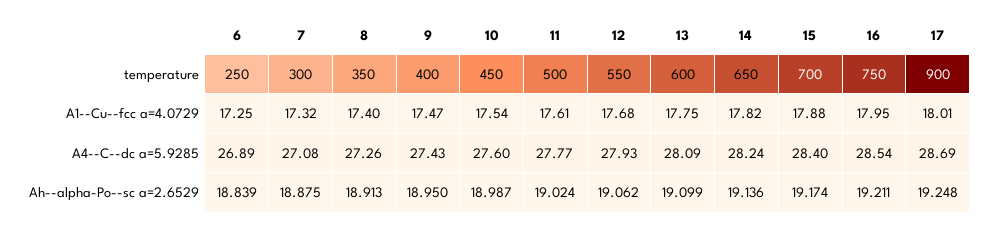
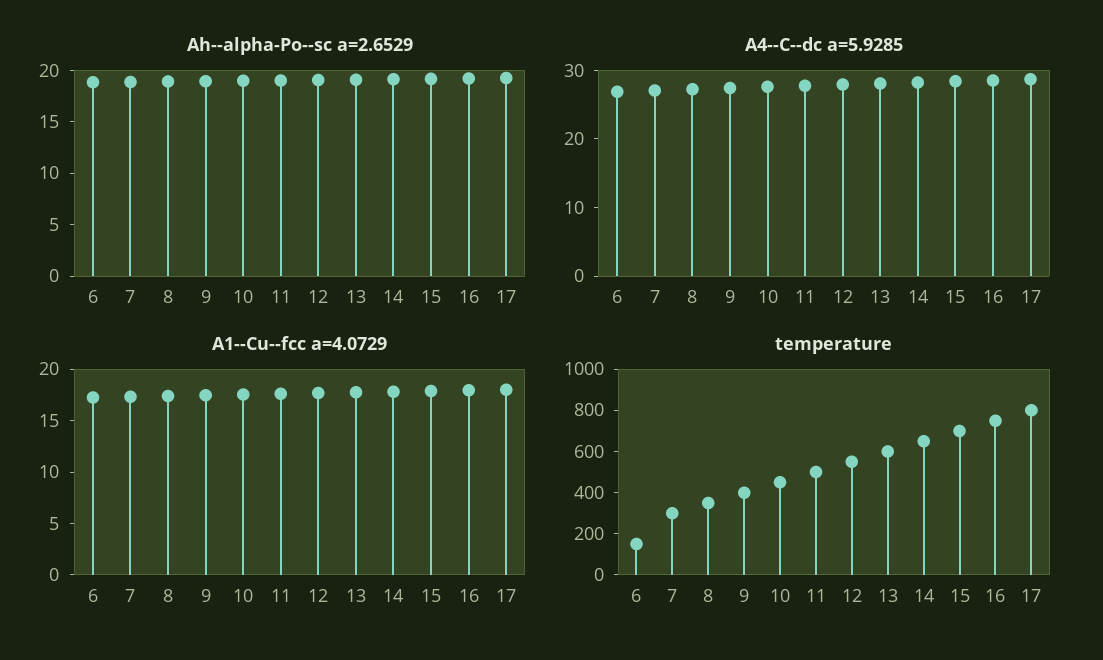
temperature, 6: 250 -> 150
temperature, 17: 900 -> 800

